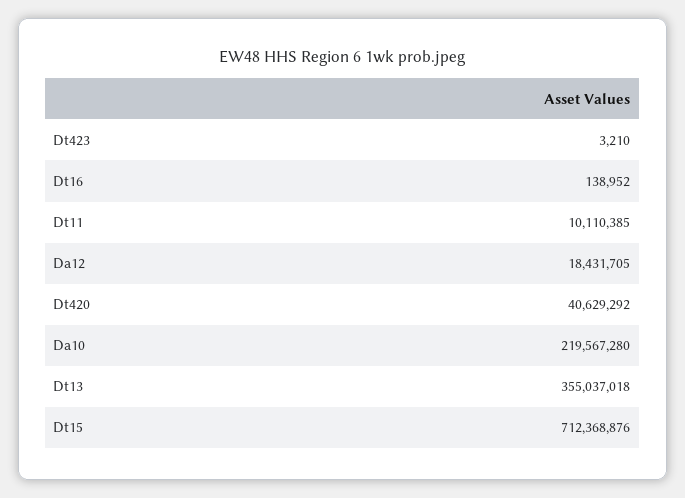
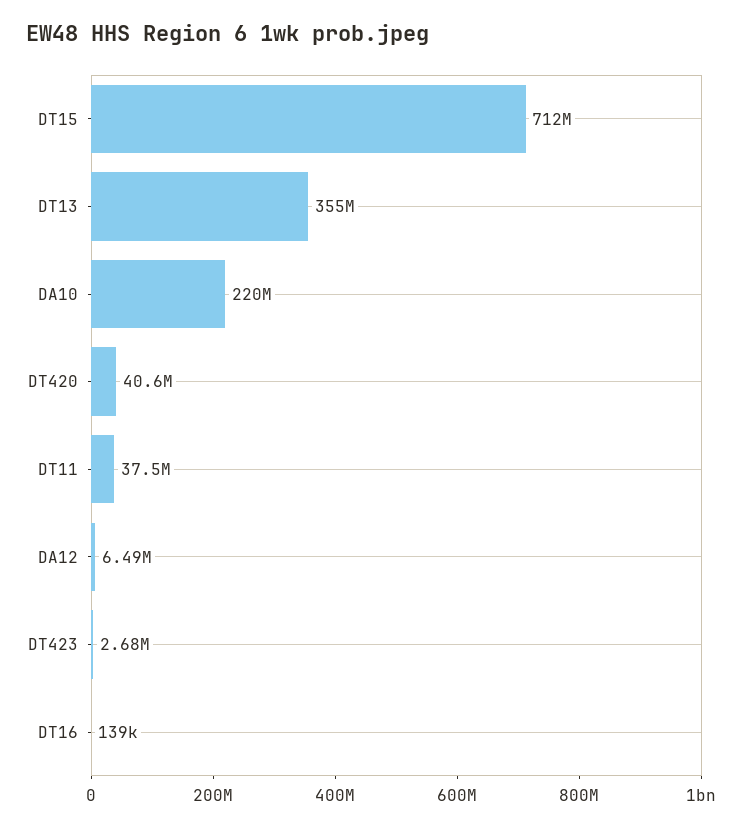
Dt423: 3210 -> 2680000
Dt11: 10110385 -> 37500000
Da12: 18431705 -> 6490000

